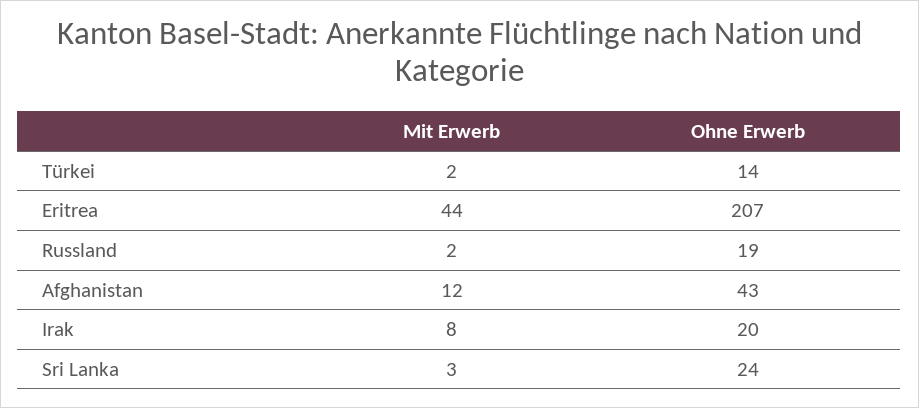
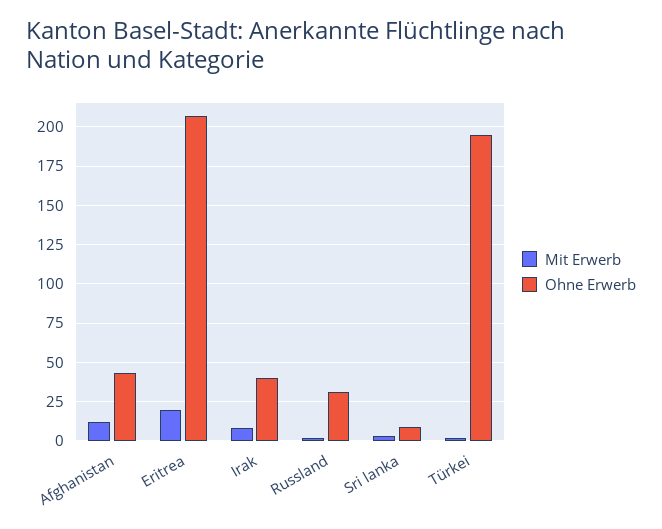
Ohne Erwerb, Türkei: 14 -> 195
Mit Erwerb, Eritrea: 44 -> 20
Ohne Erwerb, Russland: 19 -> 30
Ohne Erwerb, Irak: 20 -> 40
Ohne Erwerb, Sri Lanka: 24 -> 10

